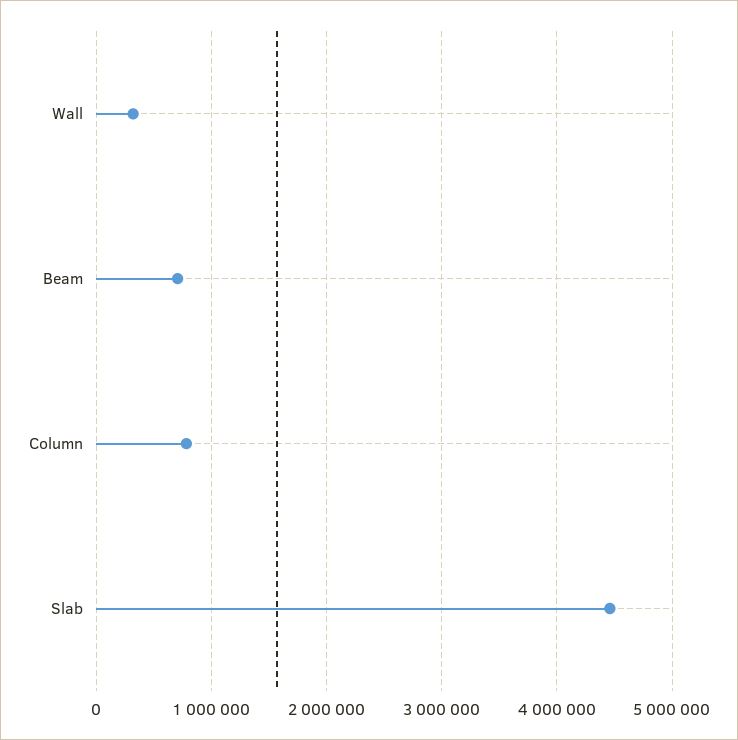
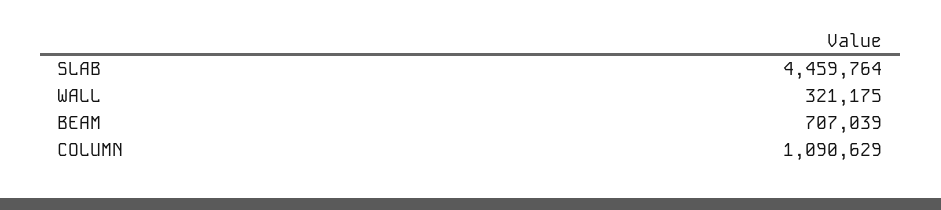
Column: 800000 -> 1090629

